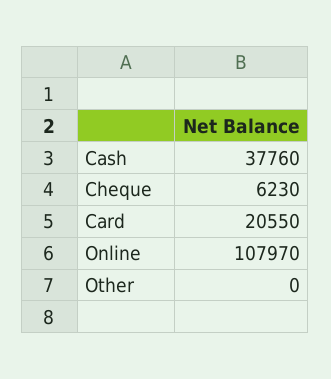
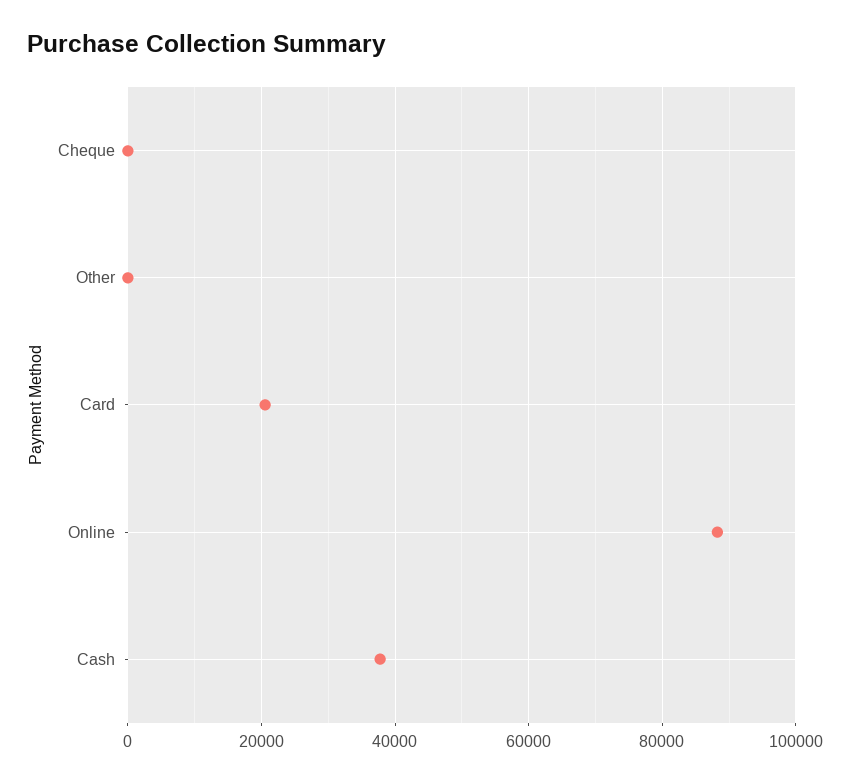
Cheque: 6230 -> 0
Online: 107970 -> 88000

